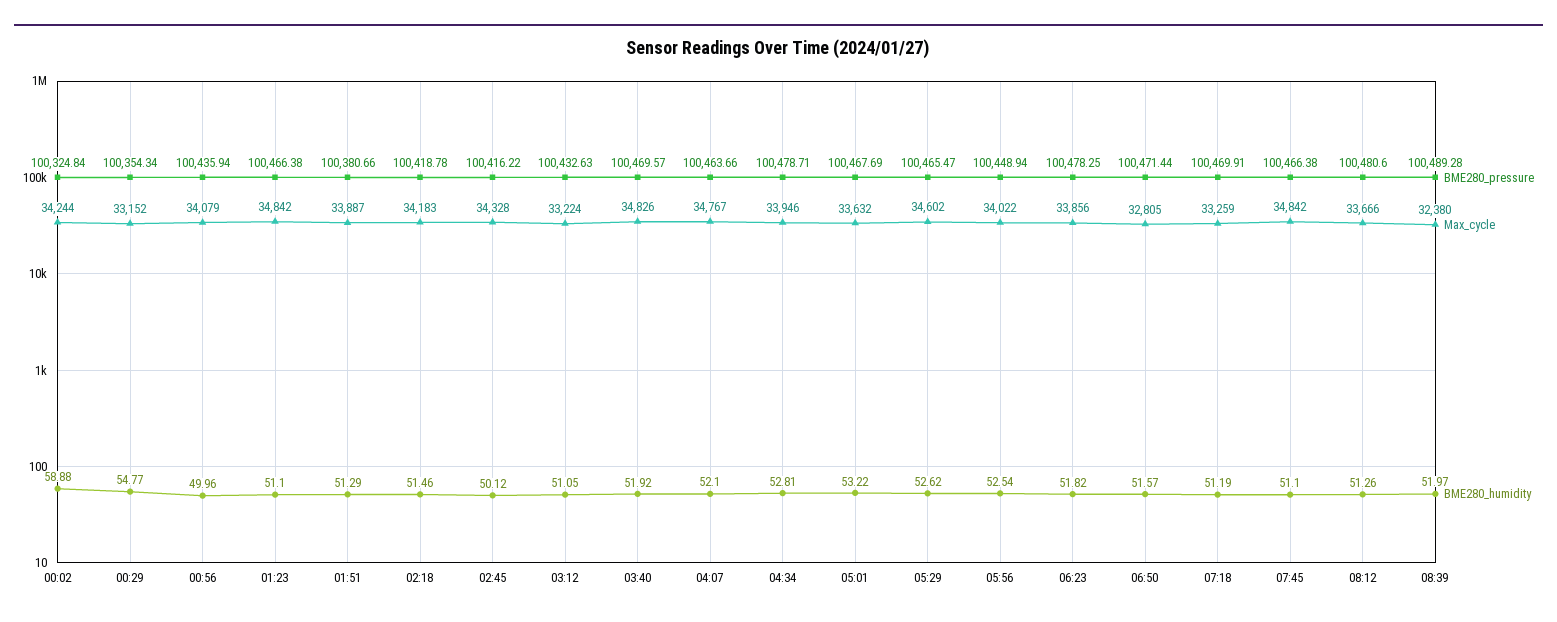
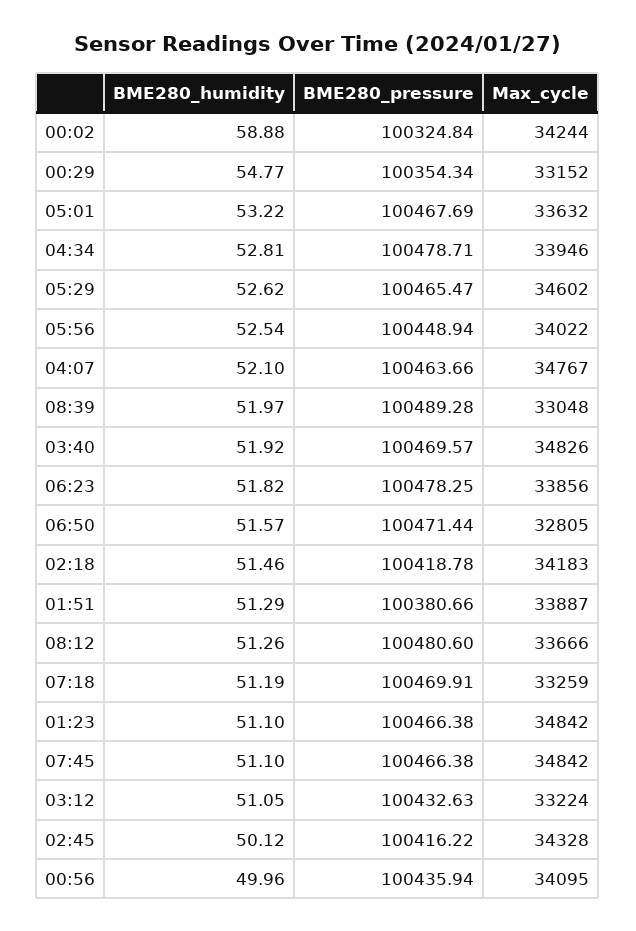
Max_cycle, 00:56: 34079 -> 34095
Max_cycle, 08:39: 32380 -> 33048

